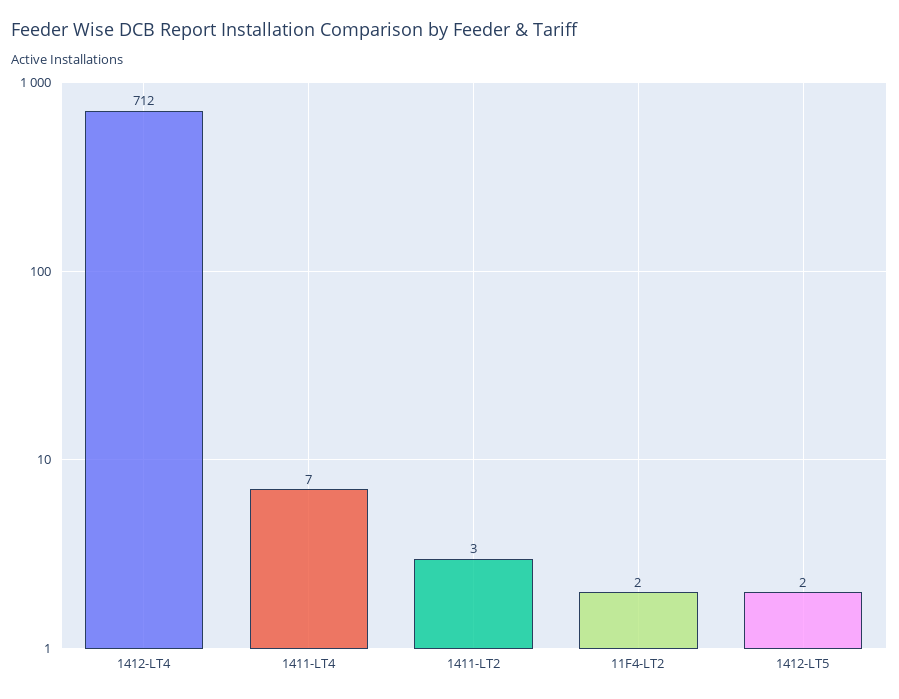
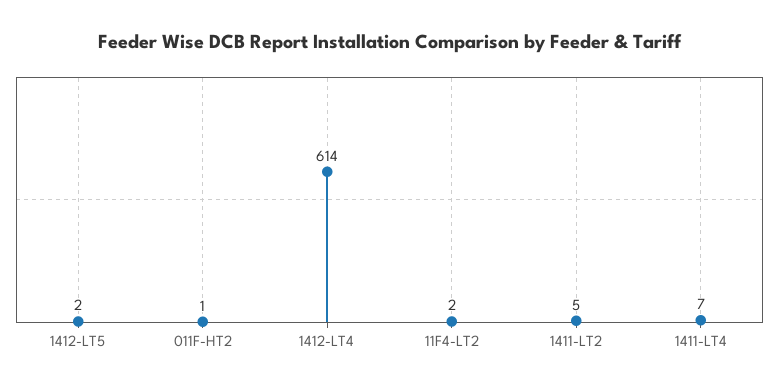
1412-LT4: 712 -> 614
1411-LT2: 3 -> 5
011F-HT2: none -> 1

